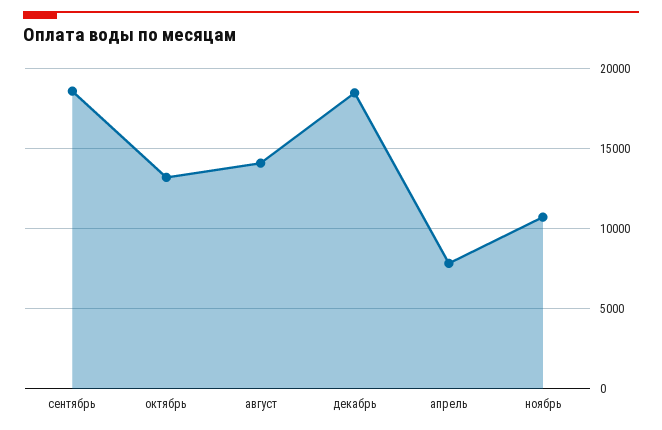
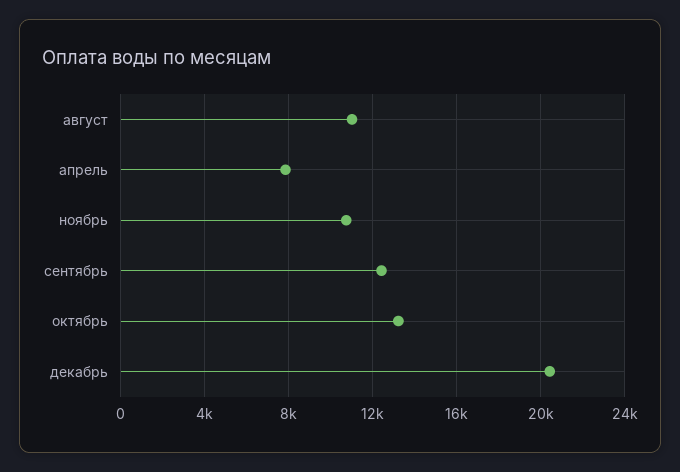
сентябрь: 18500 -> 12500
август: 14000 -> 11000
декабрь: 18500 -> 20500

